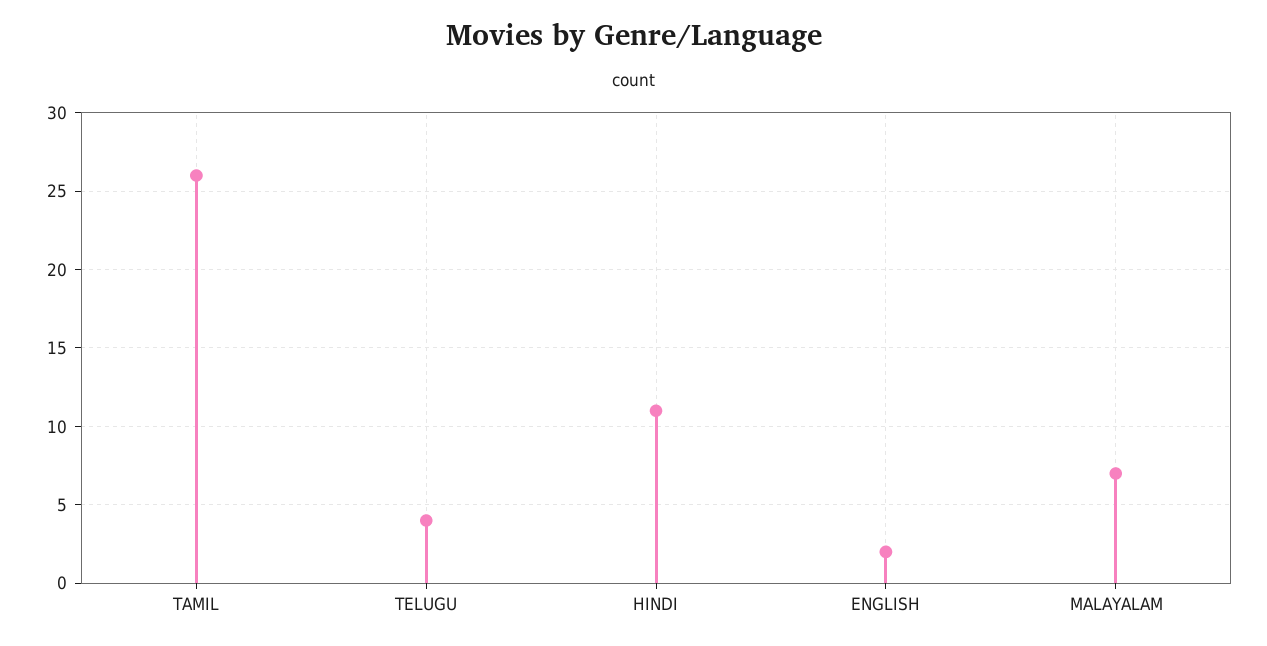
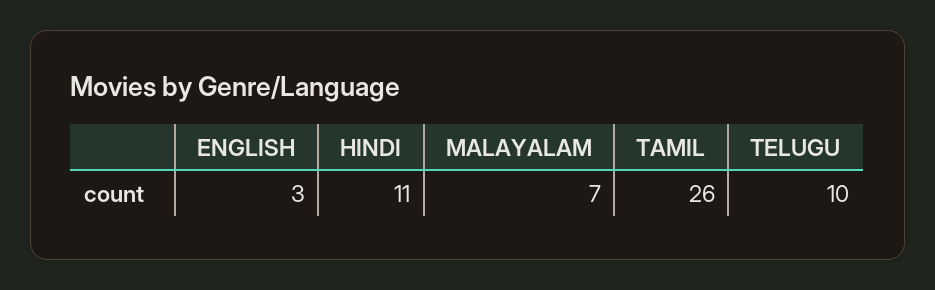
TELUGU: 4 -> 10
ENGLISH: 2 -> 3

